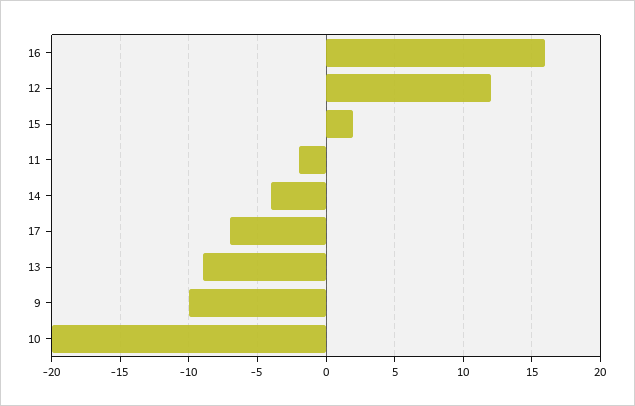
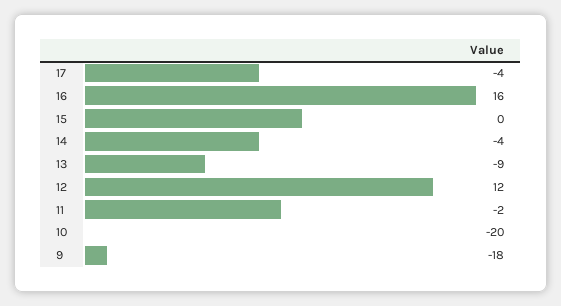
15: 2 -> 0
17: -7 -> -4
9: -10 -> -18

